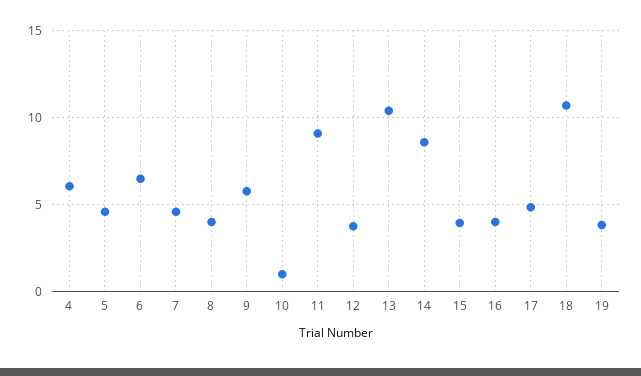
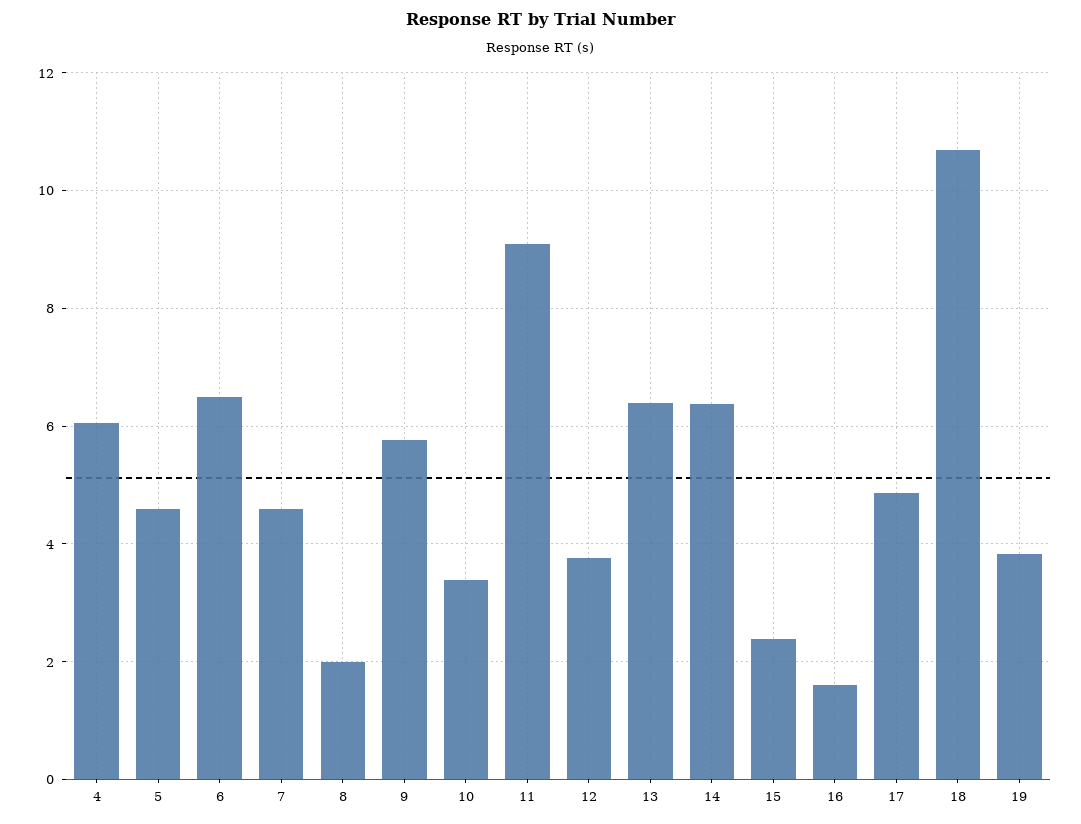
8: 4 -> 2
10: 1 -> 3.4
13: 10.5 -> 6.4
14: 8.5 -> 6.4
15: 4 -> 2.4
16: 4 -> 1.6

